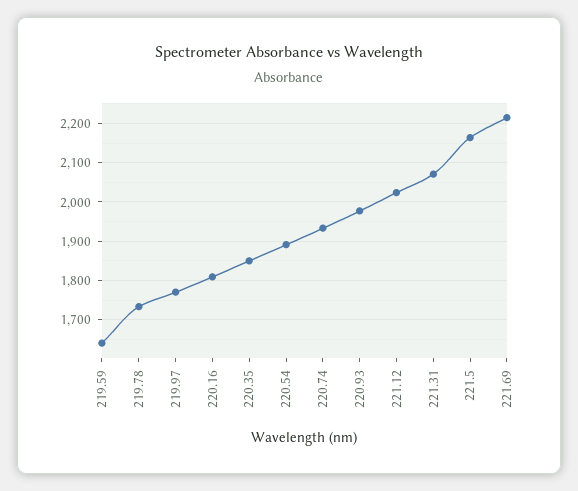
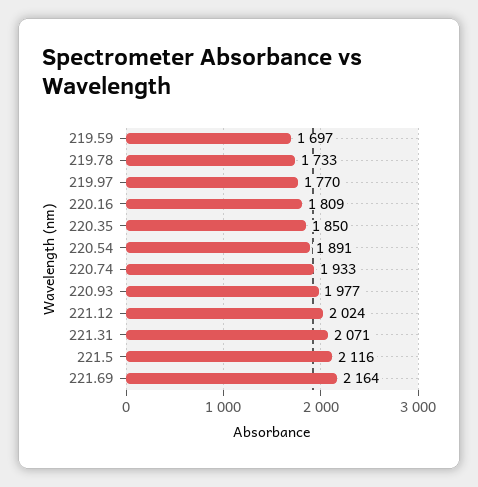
219.59: 1640 -> 1697
221.5: 2160 -> 2116
221.69: 2220 -> 2164

